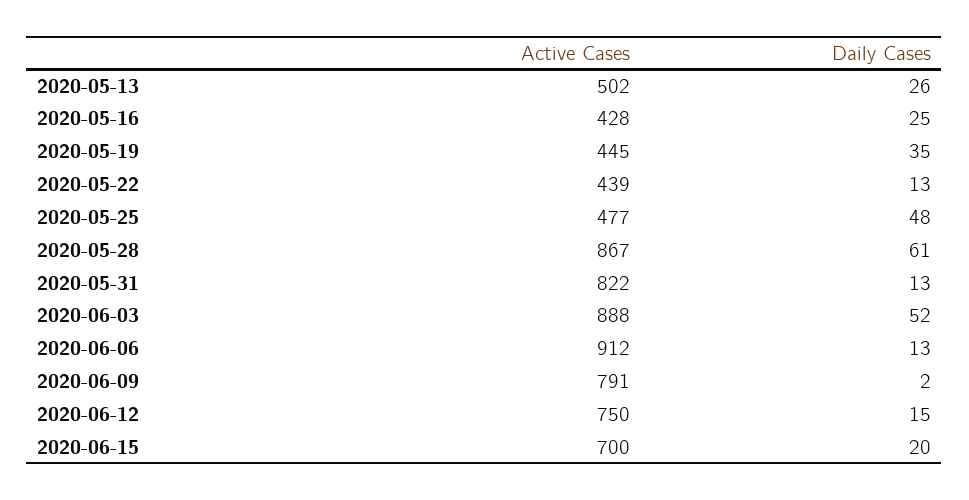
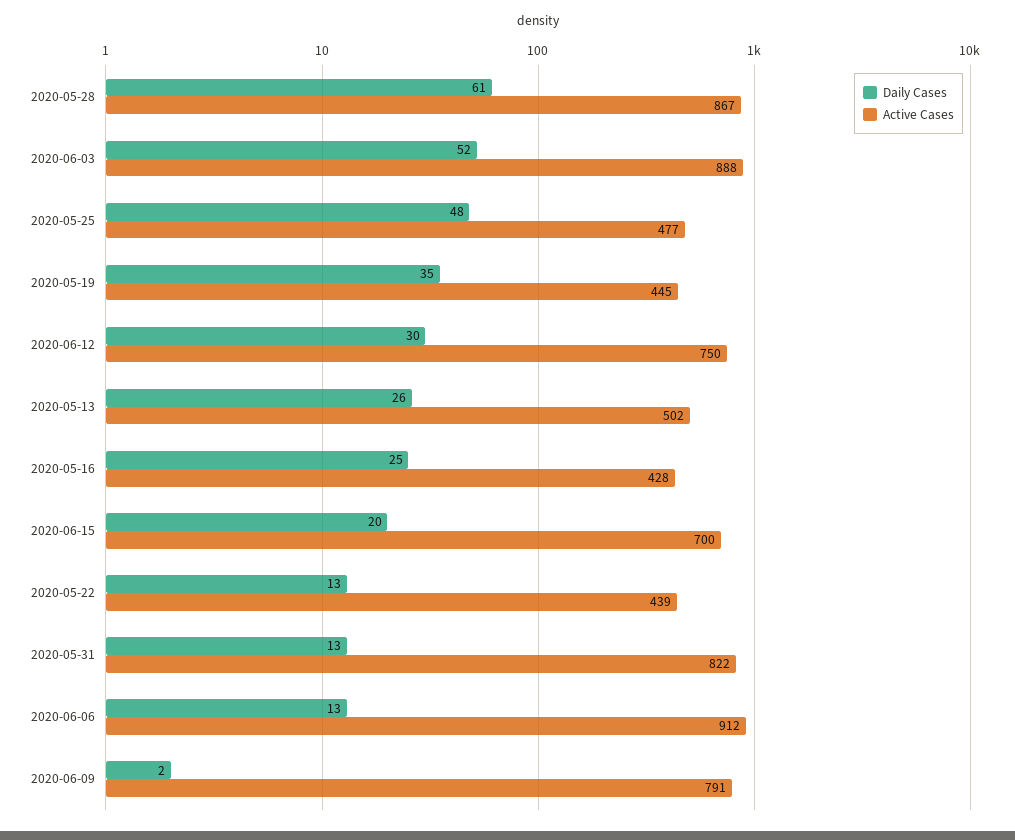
Daily Cases, 2020-06-12: 15 -> 30

